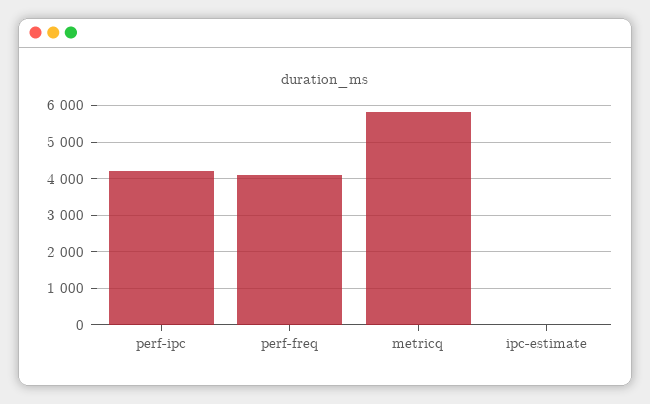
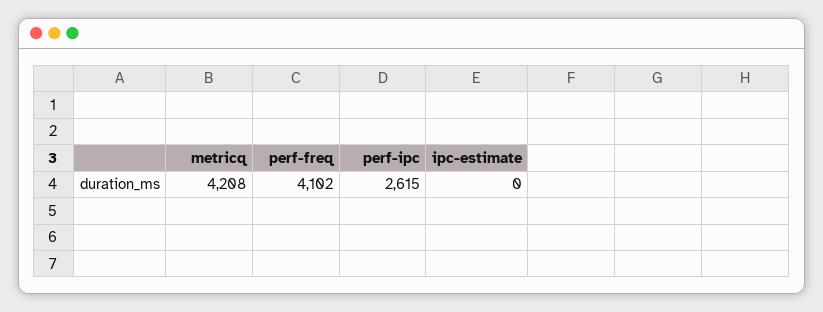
perf-ipc: 4200 -> 2615
metricq: 5800 -> 4208

